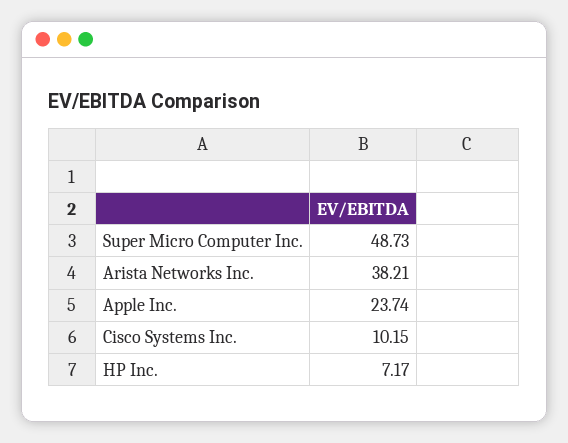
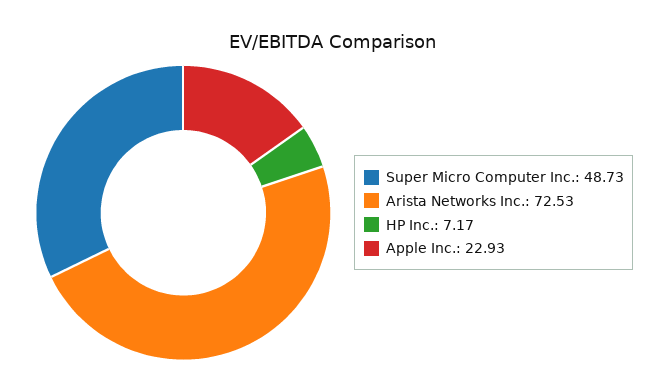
Arista Networks Inc.: 38.21 -> 72.53
Apple Inc.: 23.74 -> 22.93
Cisco Systems Inc.: 10.15 -> none

